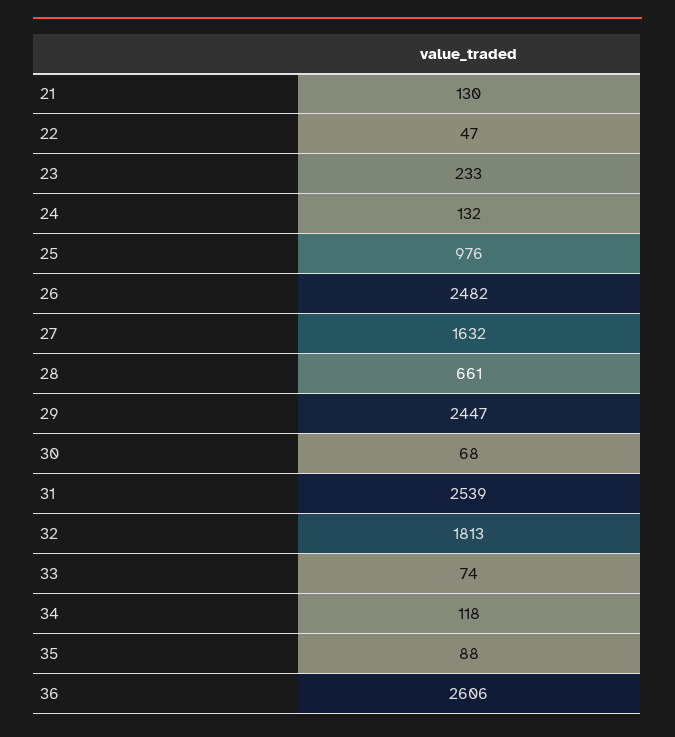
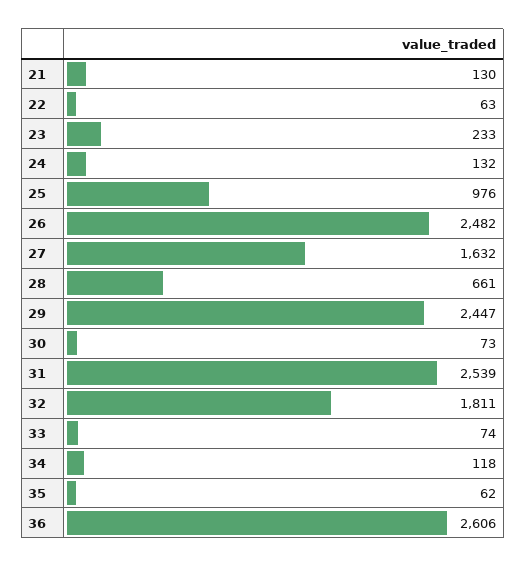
22: 47 -> 63
30: 68 -> 73
32: 1813 -> 1811
35: 88 -> 62

